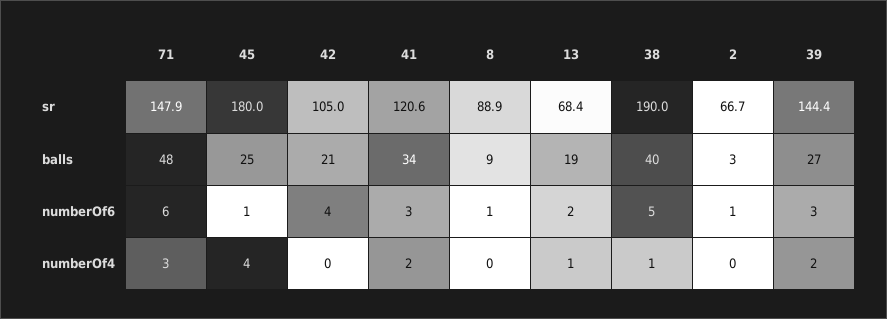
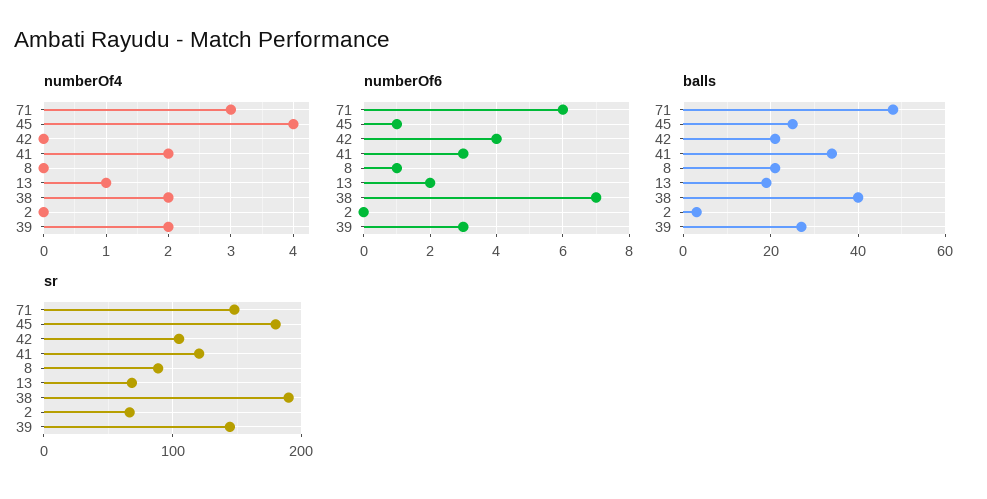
balls, 8: 9 -> 20
numberOf6, 38: 5 -> 7
numberOf6, 2: 1 -> 0
numberOf4, 38: 1 -> 2

